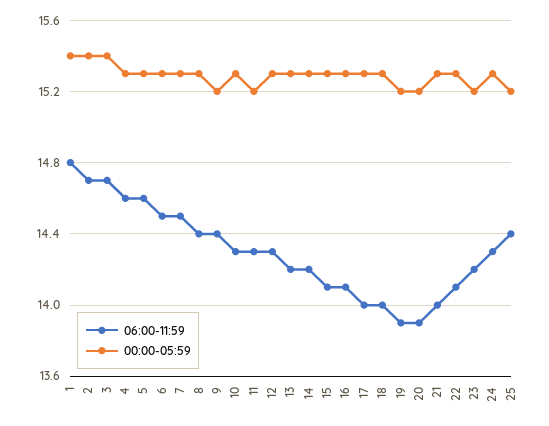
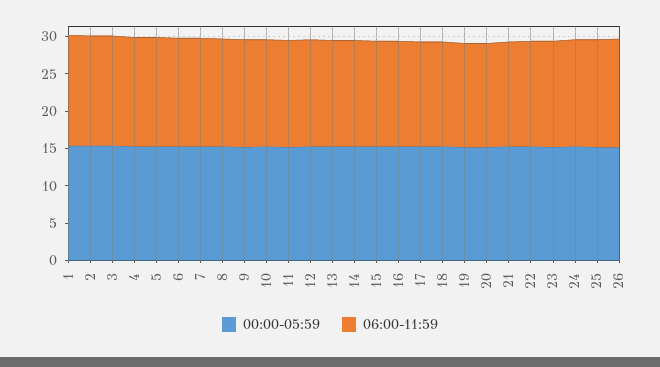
00:00-05:59, 26: none -> 15
06:00-11:59, 26: none -> 15

